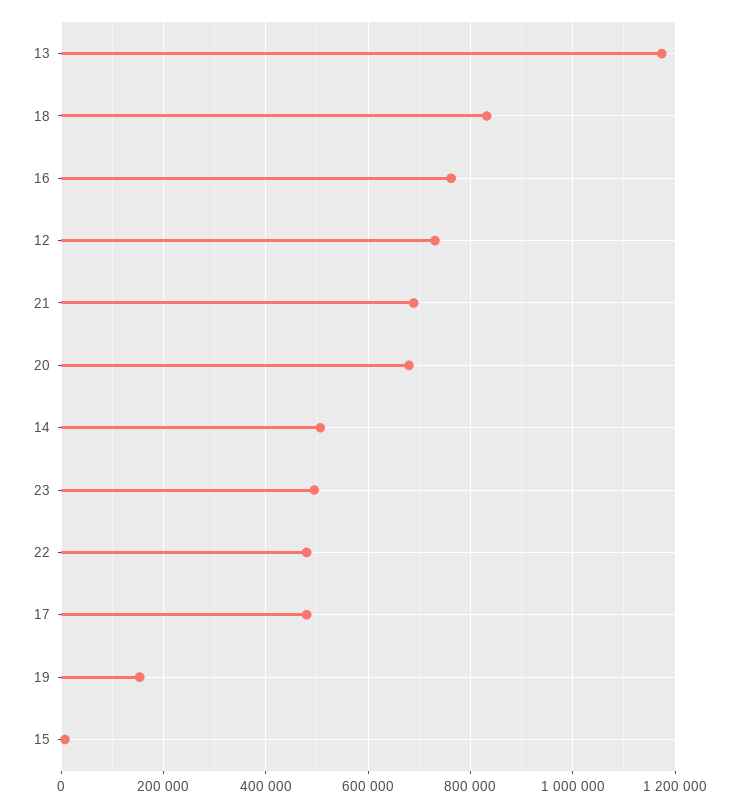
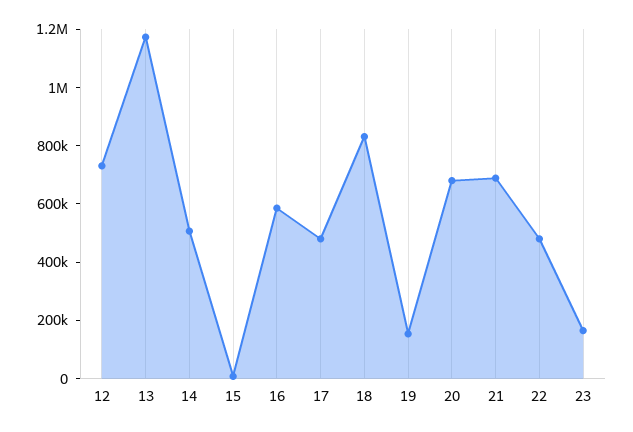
16: 760000 -> 600000
23: 500000 -> 150000

